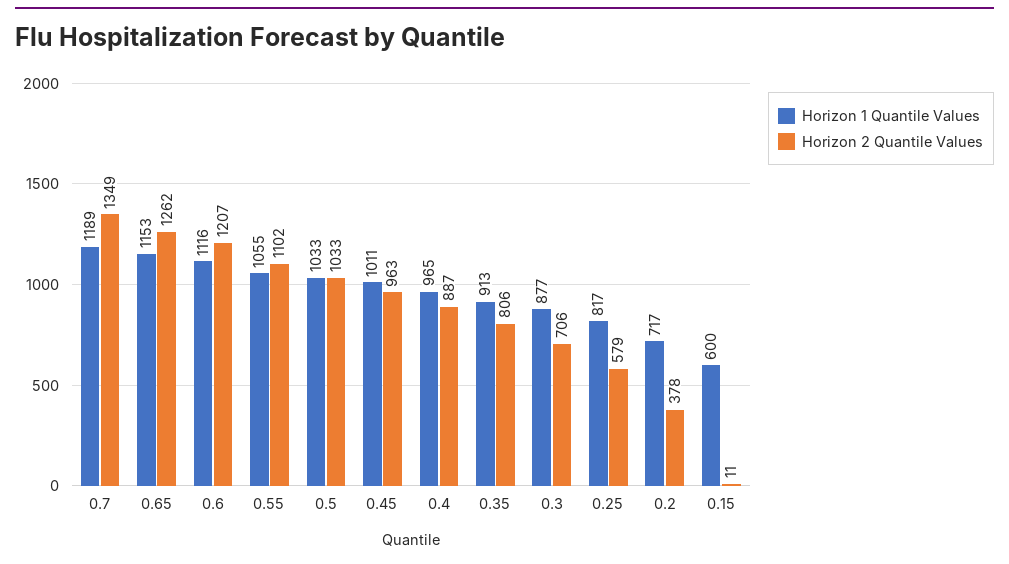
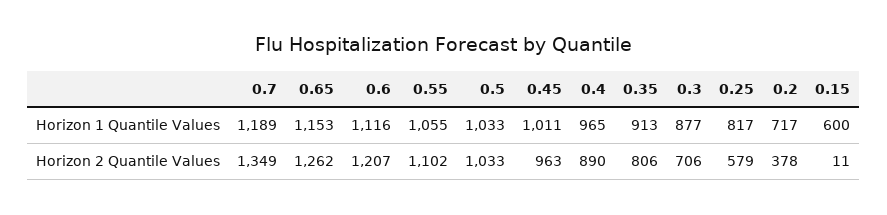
Horizon 2 Quantile Values, 0.4: 887 -> 890

